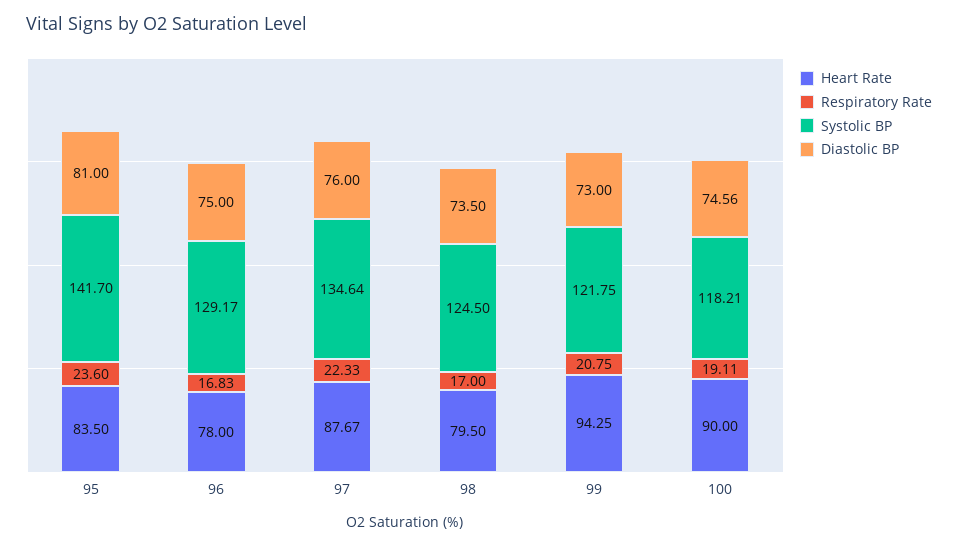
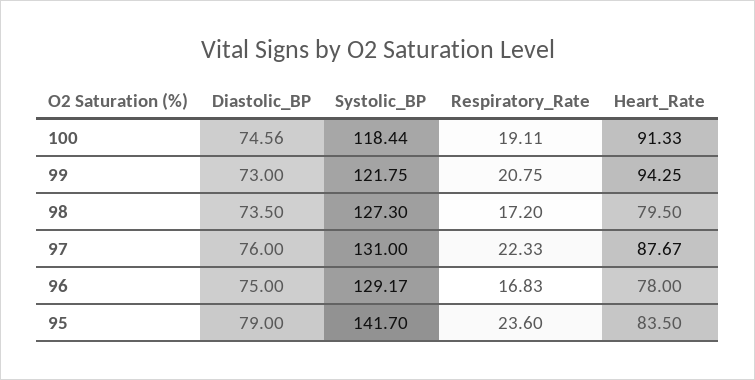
Diastolic BP, 95: 81 -> 79
Systolic BP, 97: 134.64 -> 131
Respiratory Rate, 98: 17 -> 17.2
Systolic BP, 98: 124.5 -> 127.3
Heart Rate, 100: 90 -> 91.33
Systolic BP, 100: 118.21 -> 118.44

